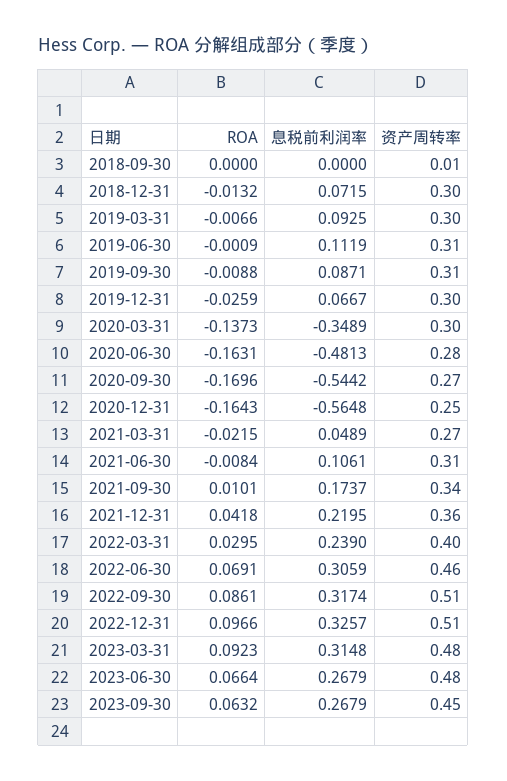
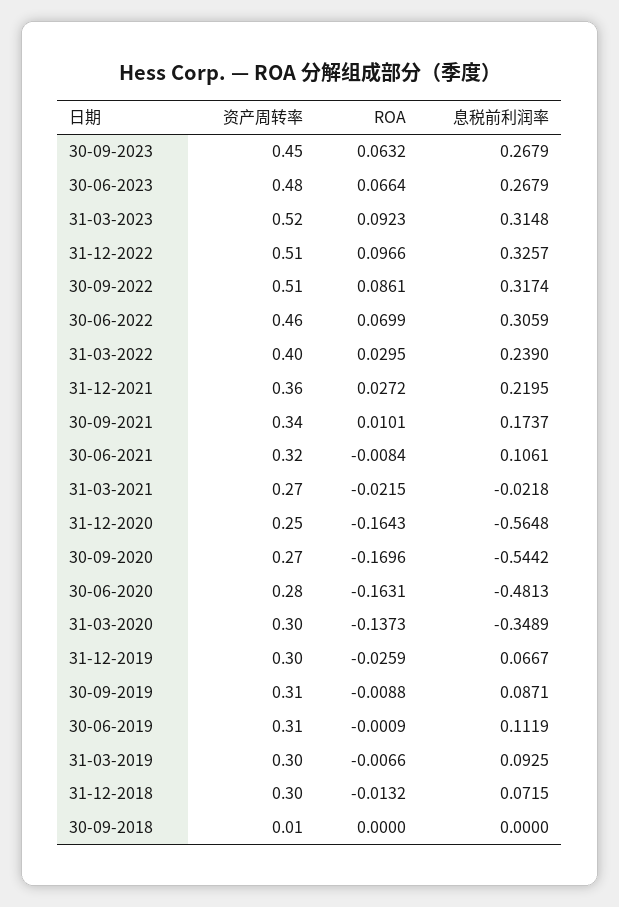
息税前利润率, 2021-03-31: 0.0489 -> -0.0218
资产周转率, 2021-06-30: 0.31 -> 0.32
ROA, 2021-12-31: 0.0418 -> 0.0272
ROA, 2022-06-30: 0.0691 -> 0.0699
资产周转率, 2023-03-31: 0.48 -> 0.52

